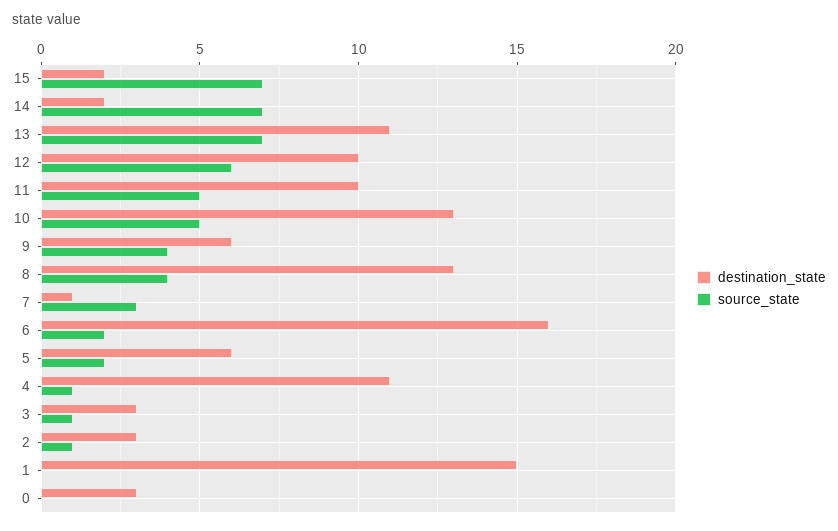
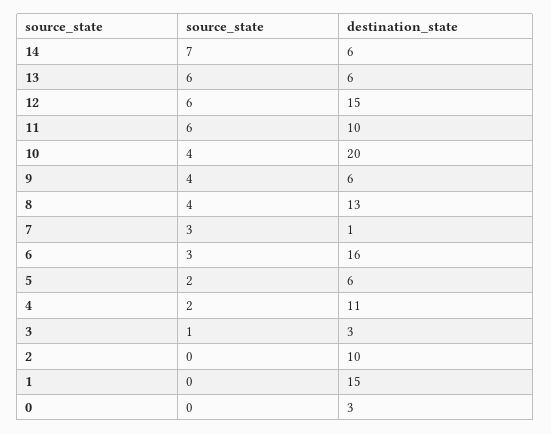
destination_state, 15: 2 -> none
source_state, 15: 7 -> none
destination_state, 14: 2 -> 6
destination_state, 13: 11 -> 6
source_state, 13: 7 -> 6
destination_state, 12: 10 -> 15
source_state, 11: 5 -> 6
destination_state, 10: 13 -> 20
source_state, 10: 5 -> 4
source_state, 6: 2 -> 3
source_state, 4: 1 -> 2
destination_state, 2: 3 -> 10
source_state, 2: 1 -> 0

